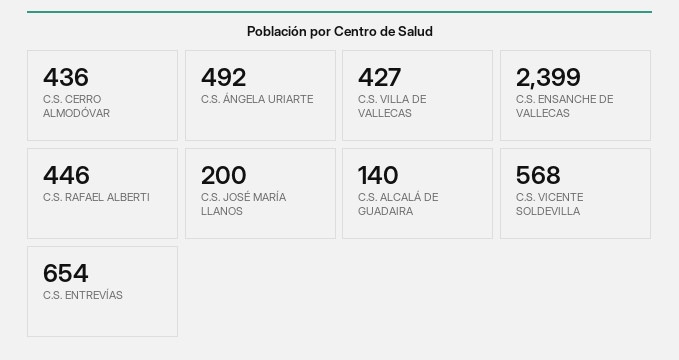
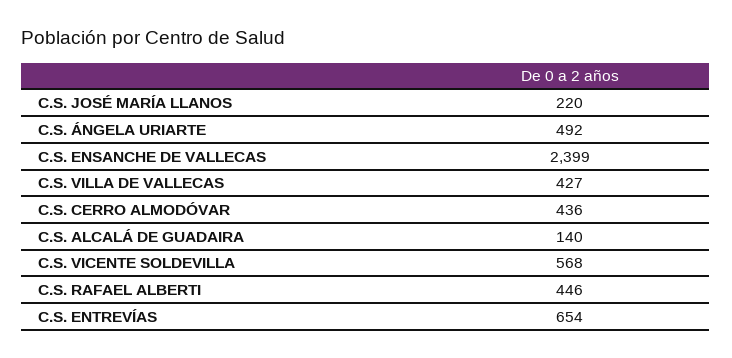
C.S. JOSÉ MARÍA LLANOS: 200 -> 220

